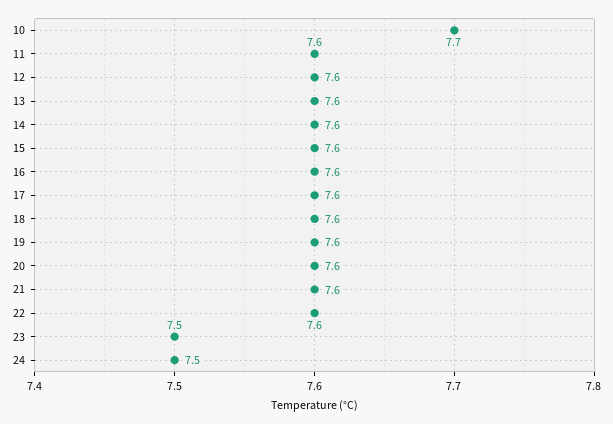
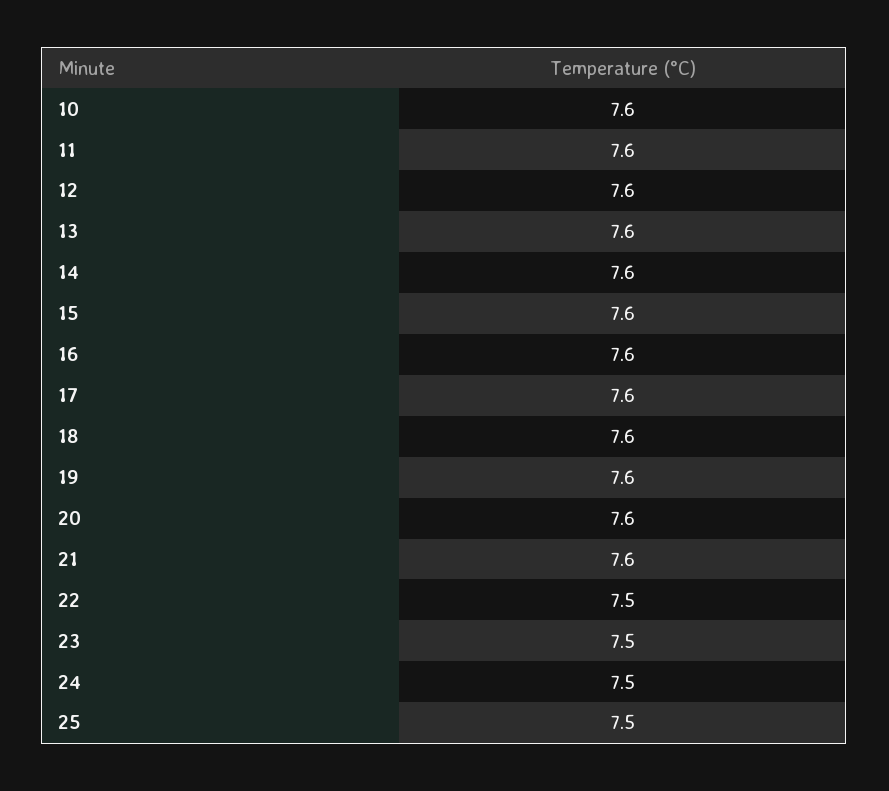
10: 7.7 -> 7.6
22: 7.6 -> 7.5
25: none -> 7.5

